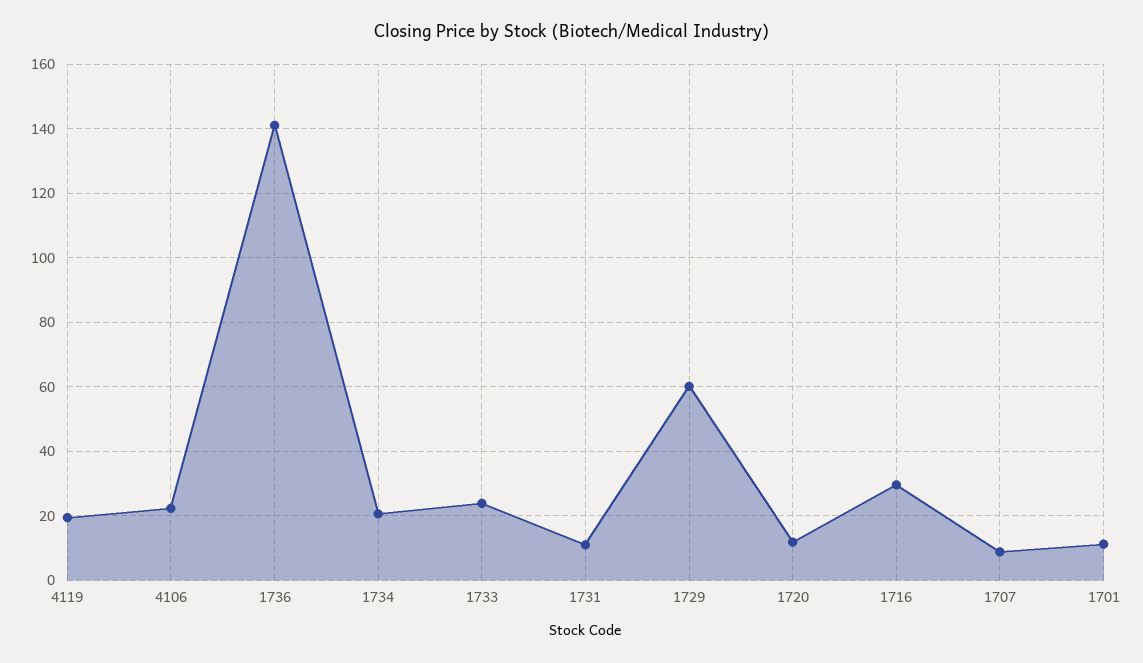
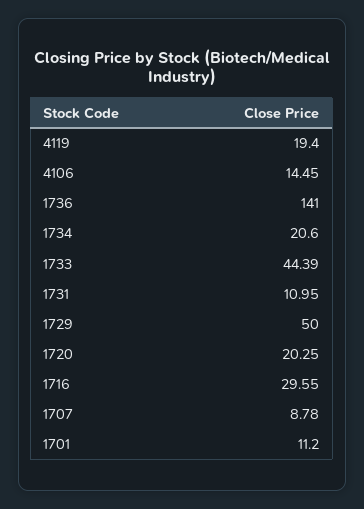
4106: 22 -> 14.45
1733: 24 -> 44.39
1729: 60 -> 50
1720: 12 -> 20.25

